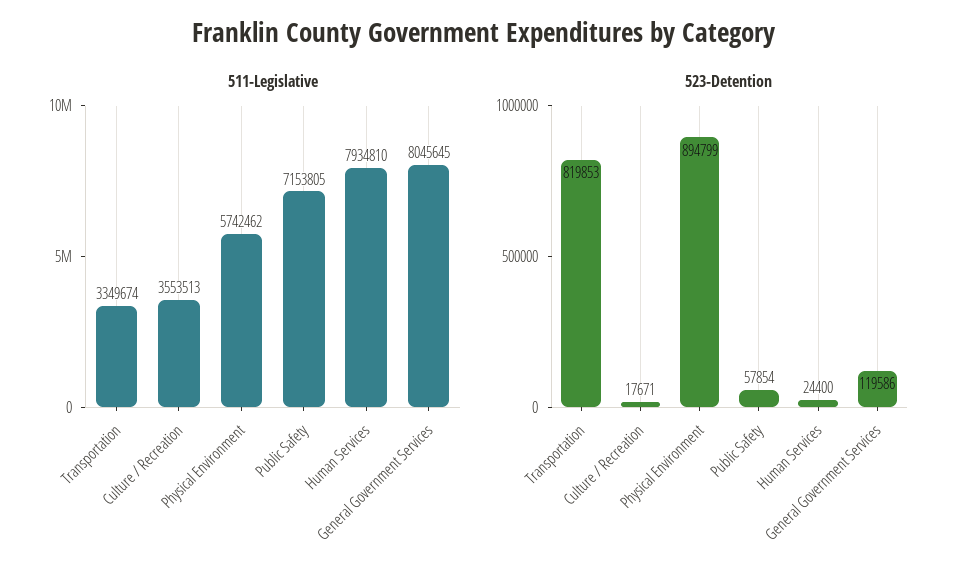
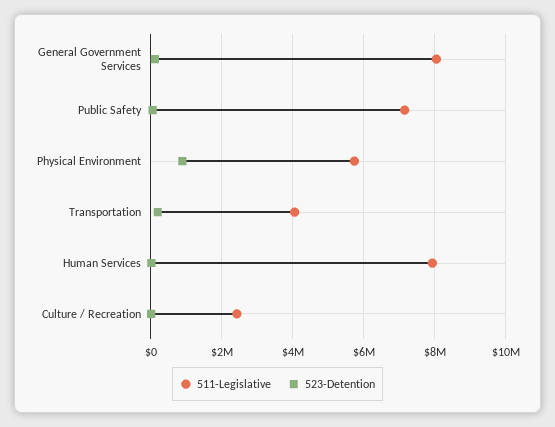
511-Legislative, Transportation: 3349674 -> 4000000
511-Legislative, Culture / Recreation: 3553513 -> 2400000
523-Detention, Transportation: 819853 -> 200000

